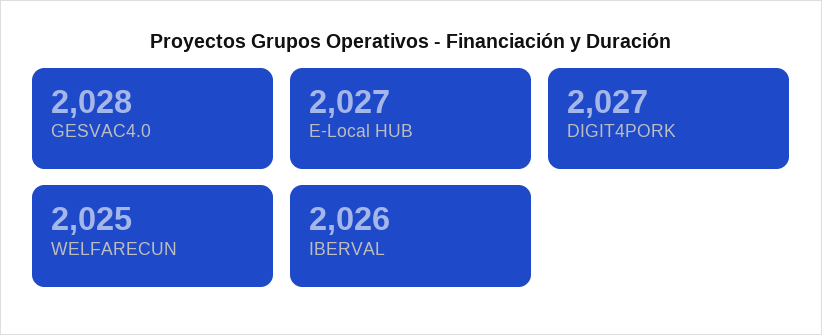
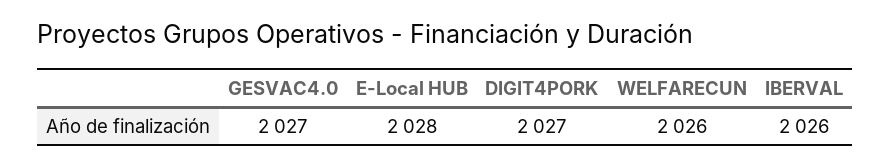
GESVAC4.0: 2028 -> 2027
E-Local HUB: 2027 -> 2028
WELFARECUN: 2025 -> 2026

